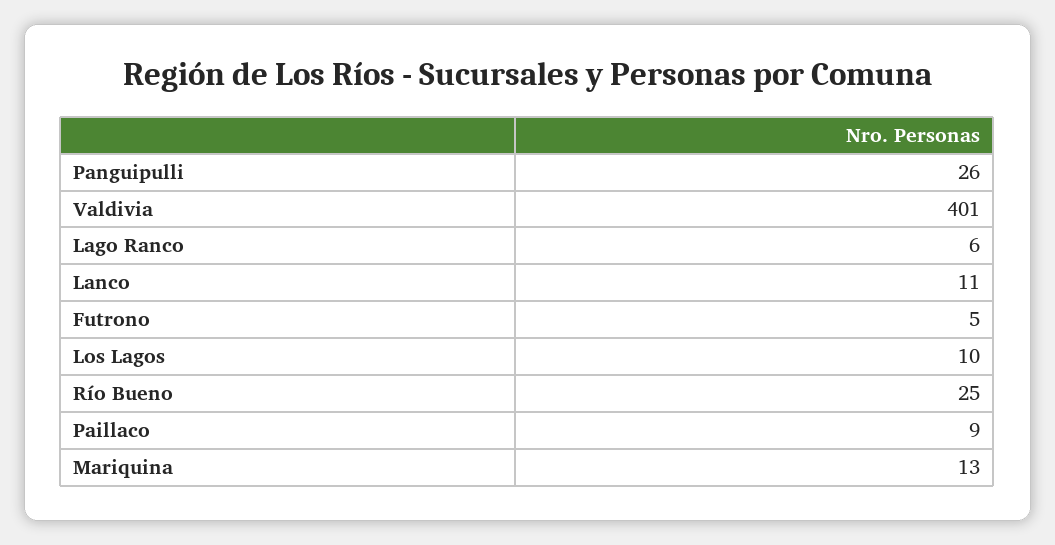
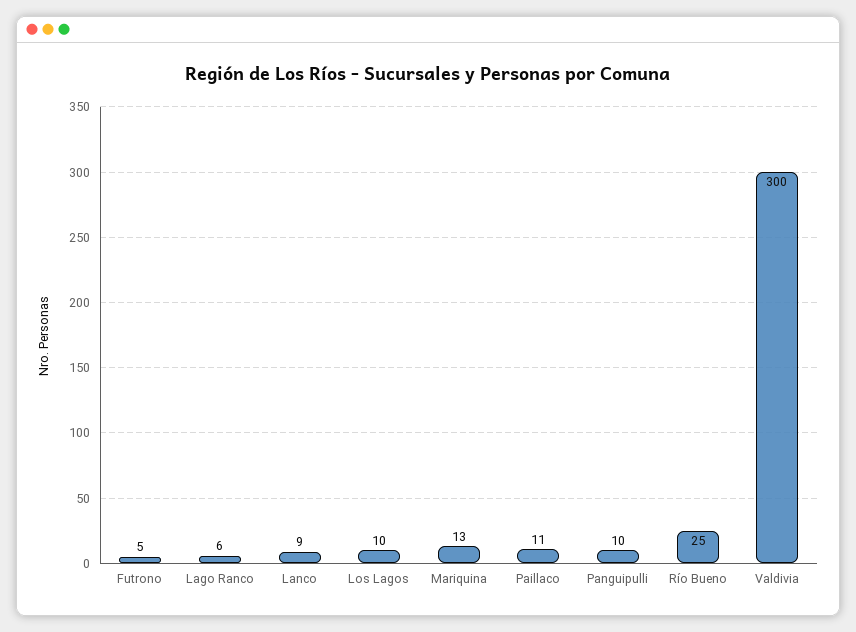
Panguipulli: 26 -> 10
Valdivia: 401 -> 300
Lanco: 11 -> 9
Paillaco: 9 -> 11

